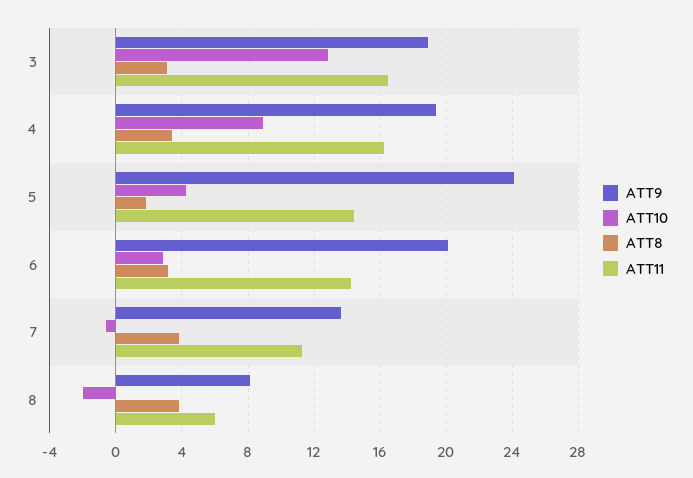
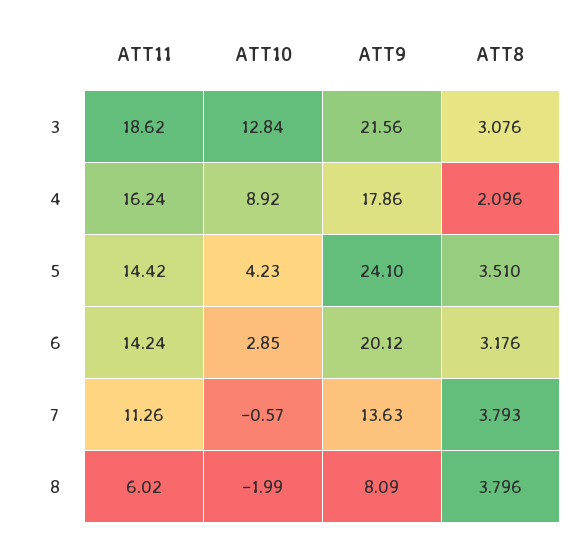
ATT9, 3: 19 -> 21.56
ATT11, 3: 16.5 -> 18.62
ATT9, 4: 19.5 -> 17.86
ATT8, 4: 3.5 -> 2.096
ATT8, 5: 2 -> 3.51

